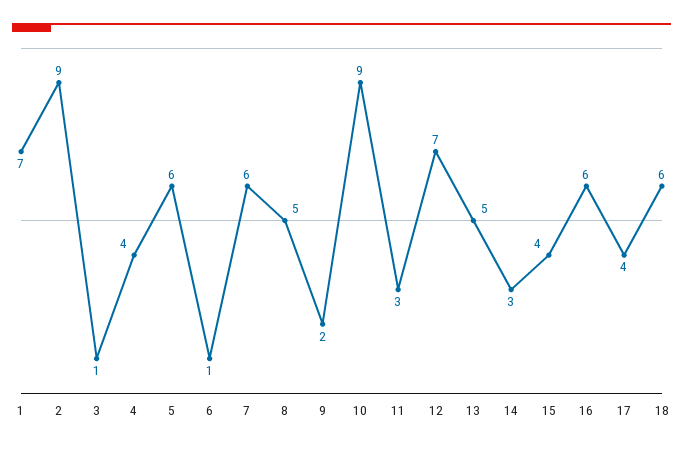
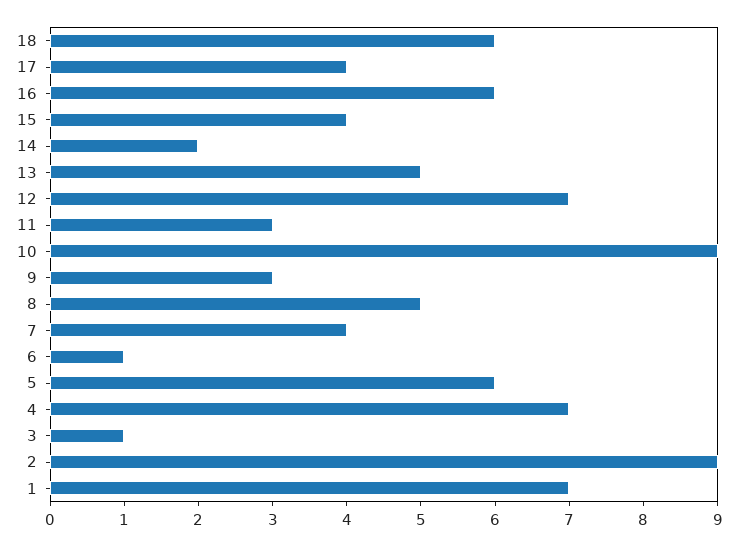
4: 4 -> 7
7: 6 -> 4
9: 2 -> 3
14: 3 -> 2

